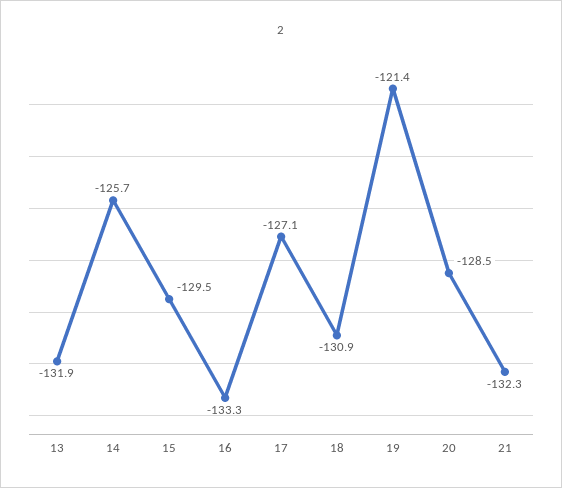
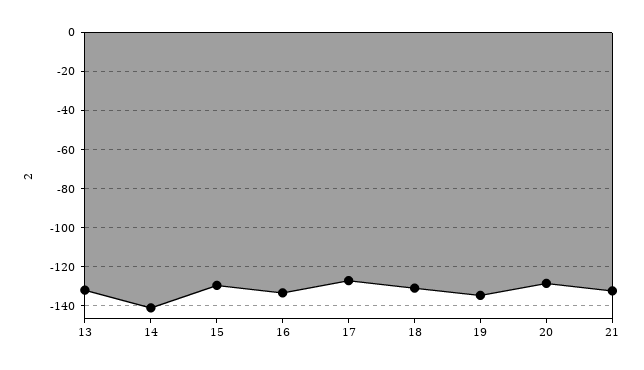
14: -125.7 -> -140
19: -121.4 -> -135

